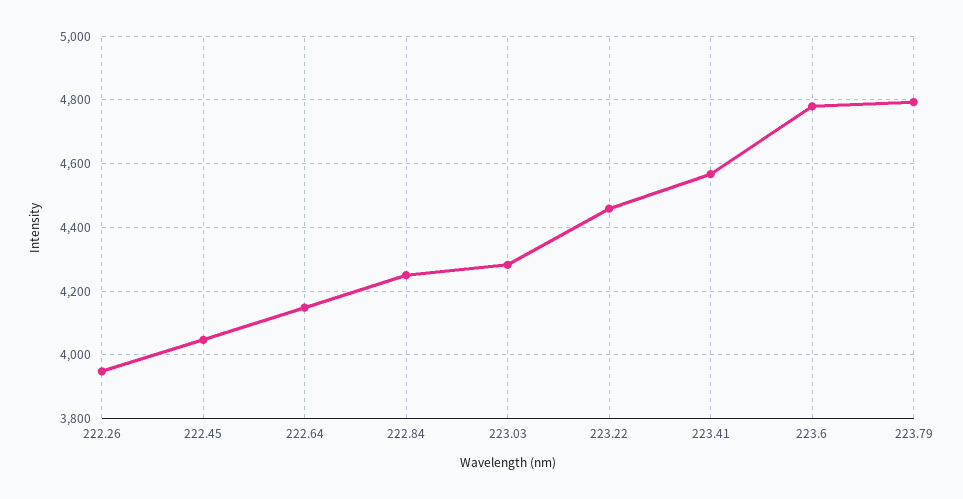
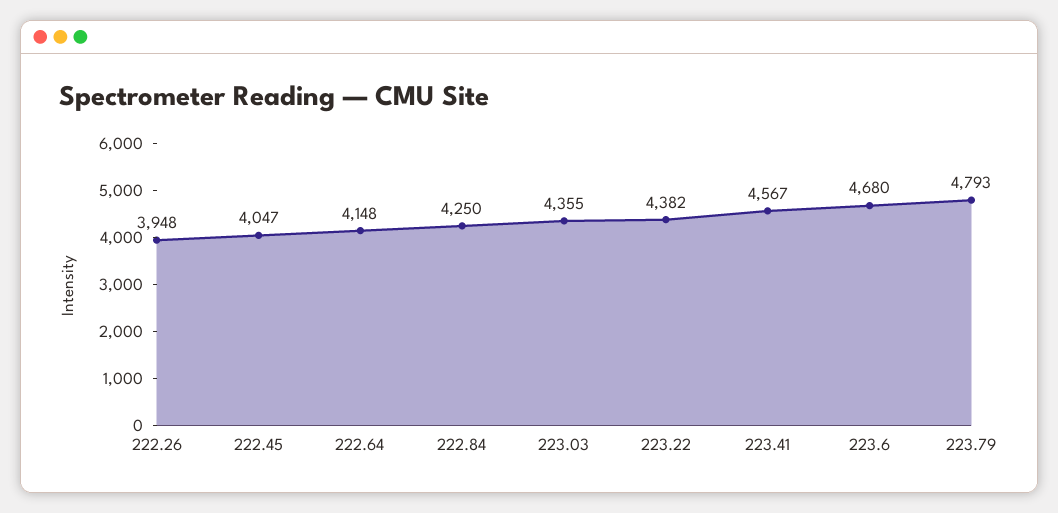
223.03: 4280 -> 4355
223.22: 4460 -> 4382
223.6: 4780 -> 4680

